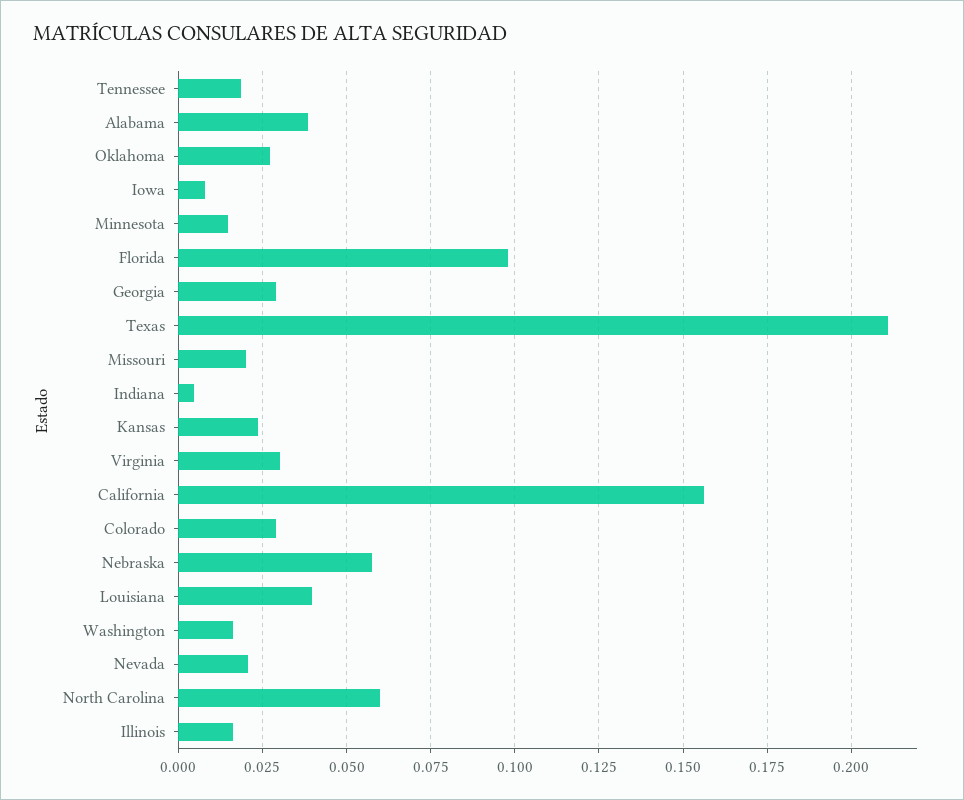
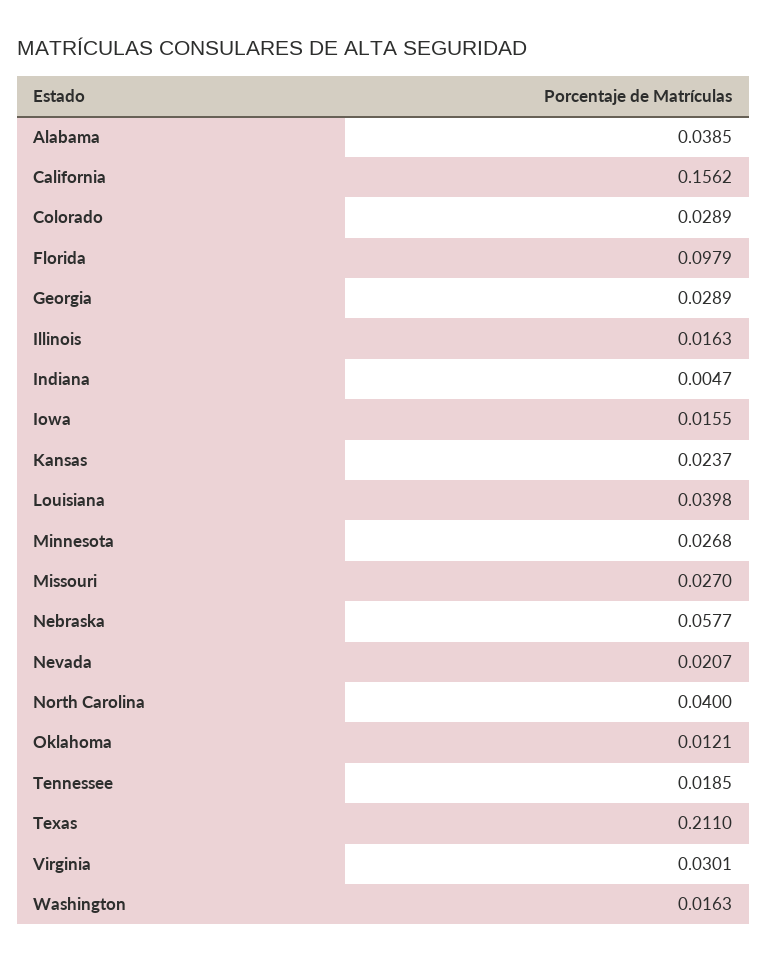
Oklahoma: 0.0275 -> 0.0121
Iowa: 0.0075 -> 0.0155
Minnesota: 0.015 -> 0.0268
Missouri: 0.02 -> 0.027
North Carolina: 0.06 -> 0.04

